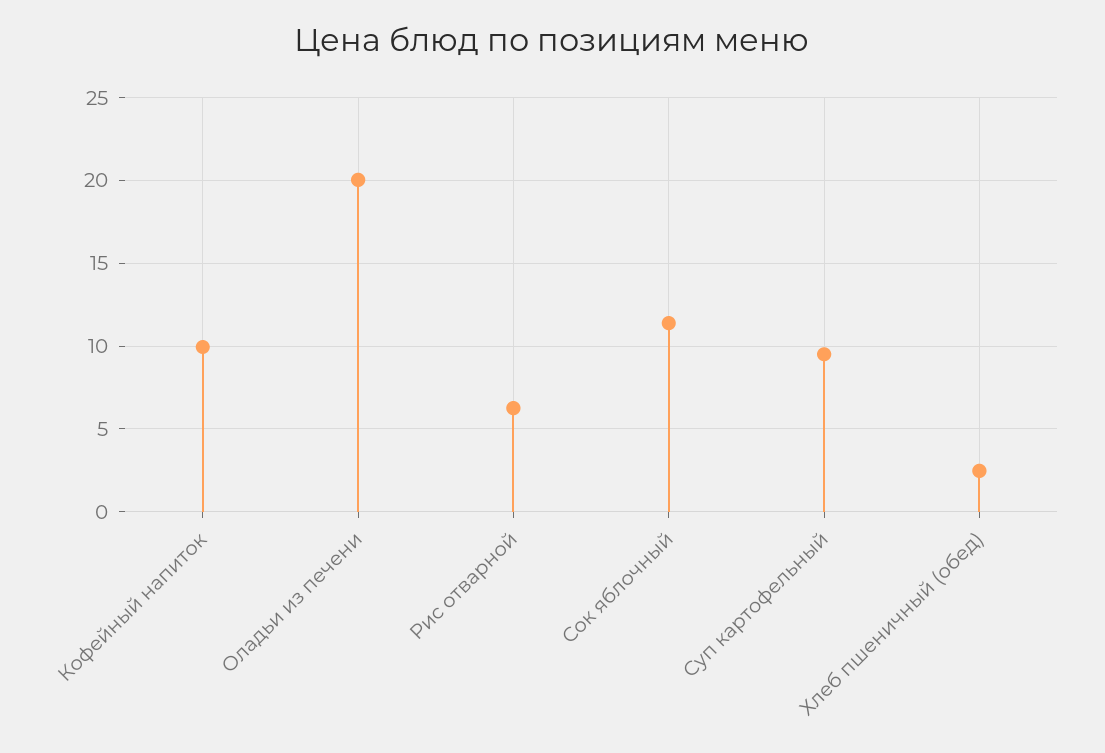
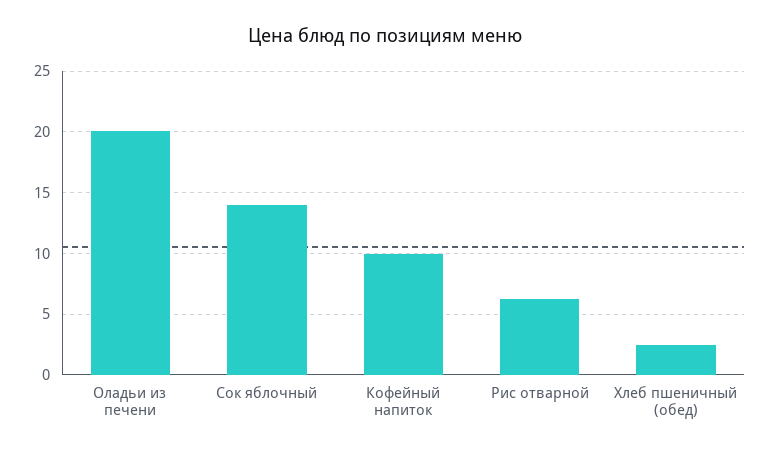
Сок яблочный: 11.5 -> 14
Суп картофельный: 9.5 -> none

